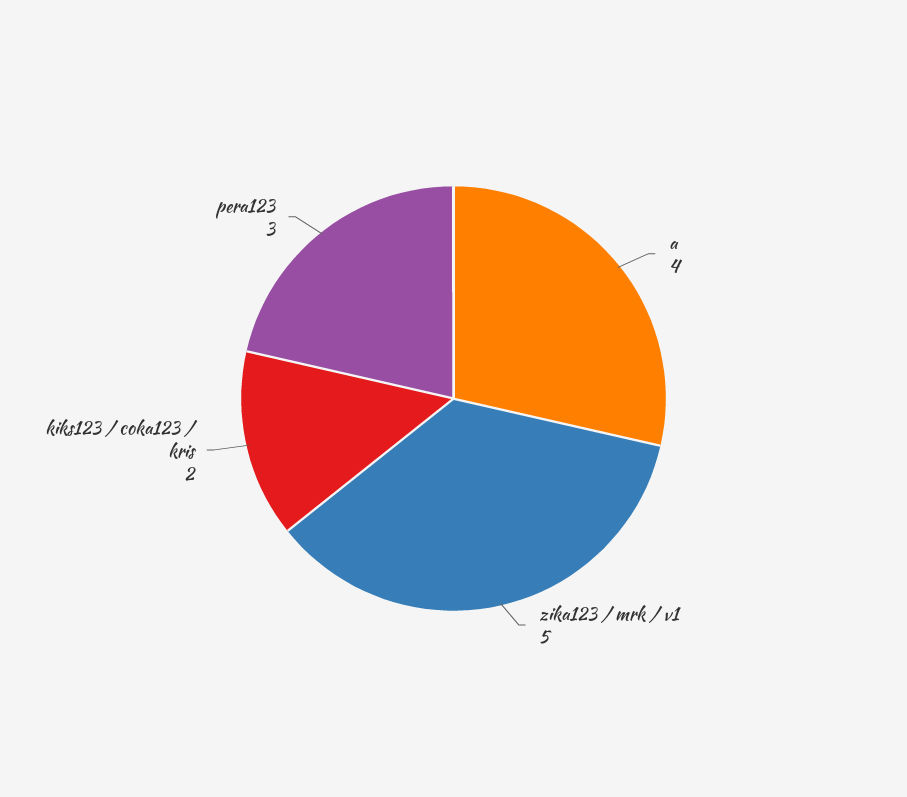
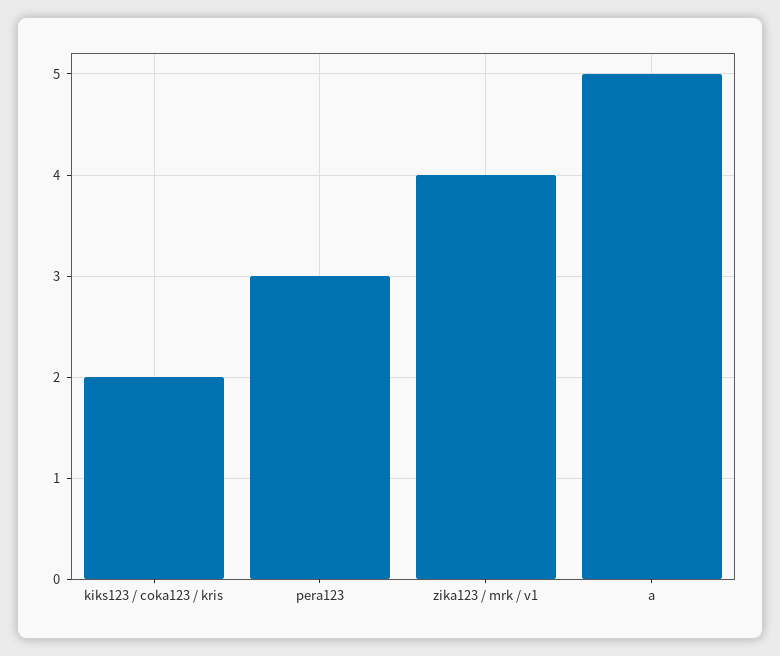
a: 4 -> 5
zika123 / mrk / v1: 5 -> 4

